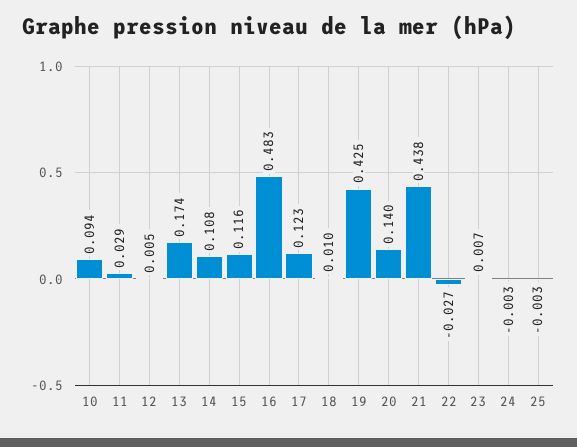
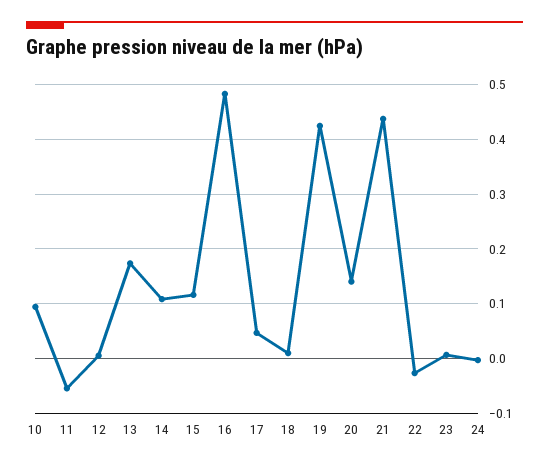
11: 0.029 -> -0.06
17: 0.123 -> 0.04
25: -0.003 -> none

